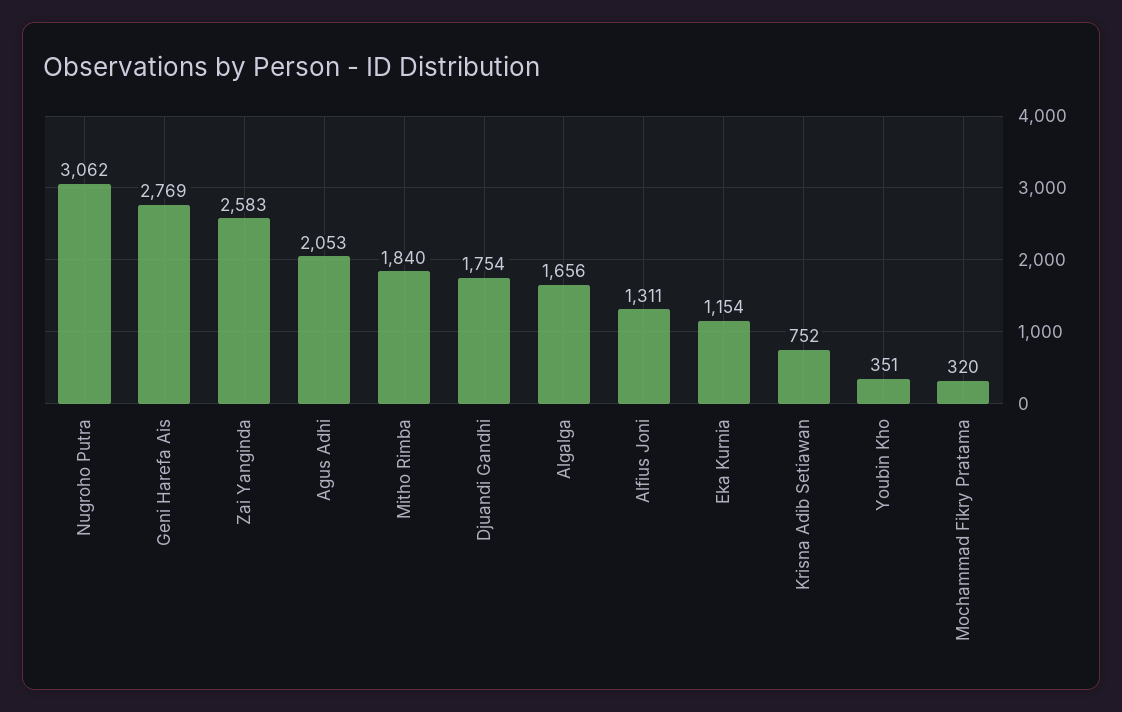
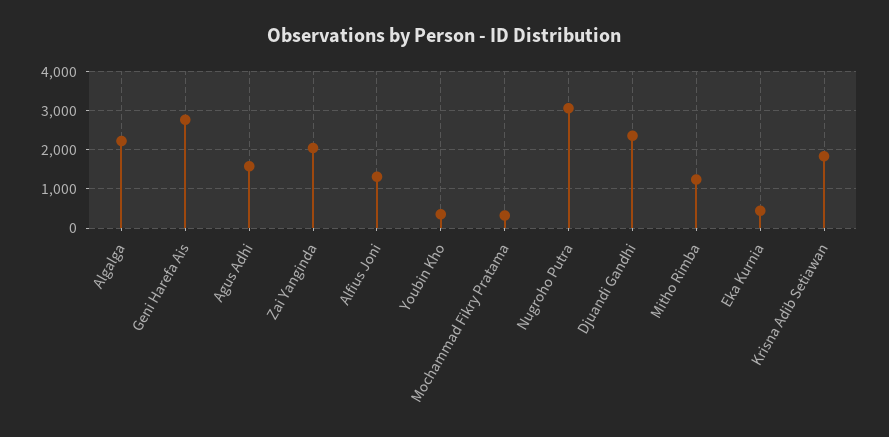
Zai Yanginda: 2583 -> 2000
Agus Adhi: 2053 -> 1600
Mitho Rimba: 1840 -> 1200
Djuandi Gandhi: 1754 -> 2400
Algalga: 1656 -> 2200
Eka Kurnia: 1154 -> 400
Krisna Adib Setiawan: 752 -> 1800

